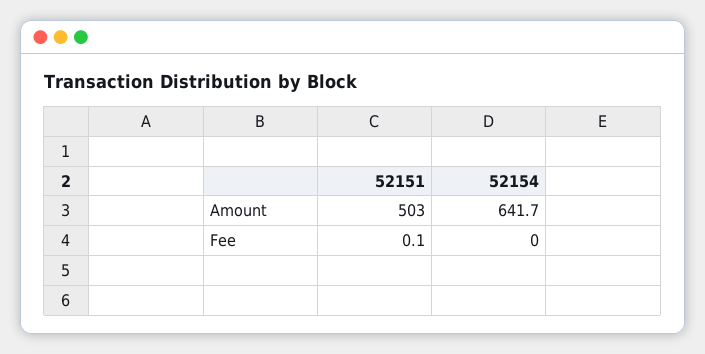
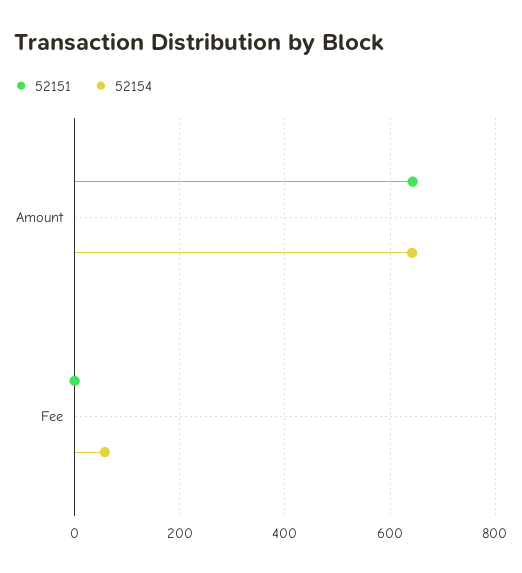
52151, Amount: 503 -> 640
52154, Fee: 0 -> 60

